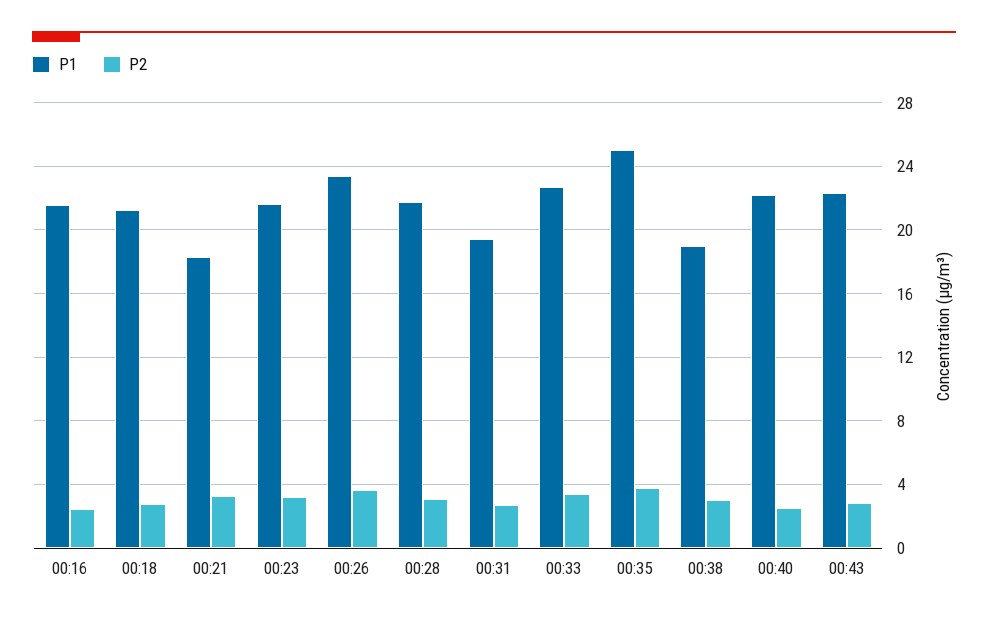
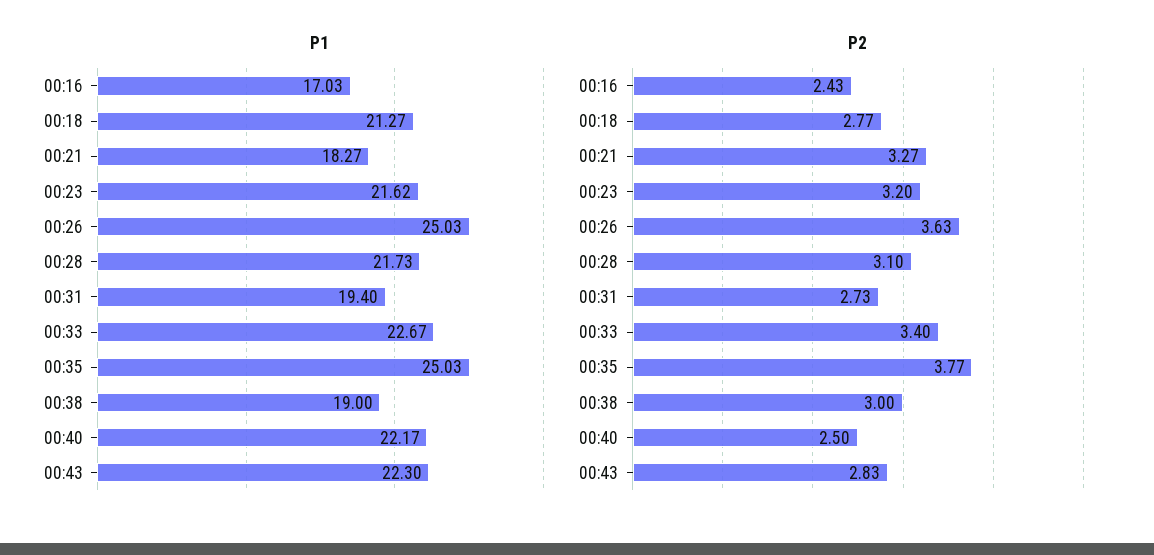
P1, 00:16: 21.5 -> 17.03
P1, 00:26: 23.5 -> 25.03

